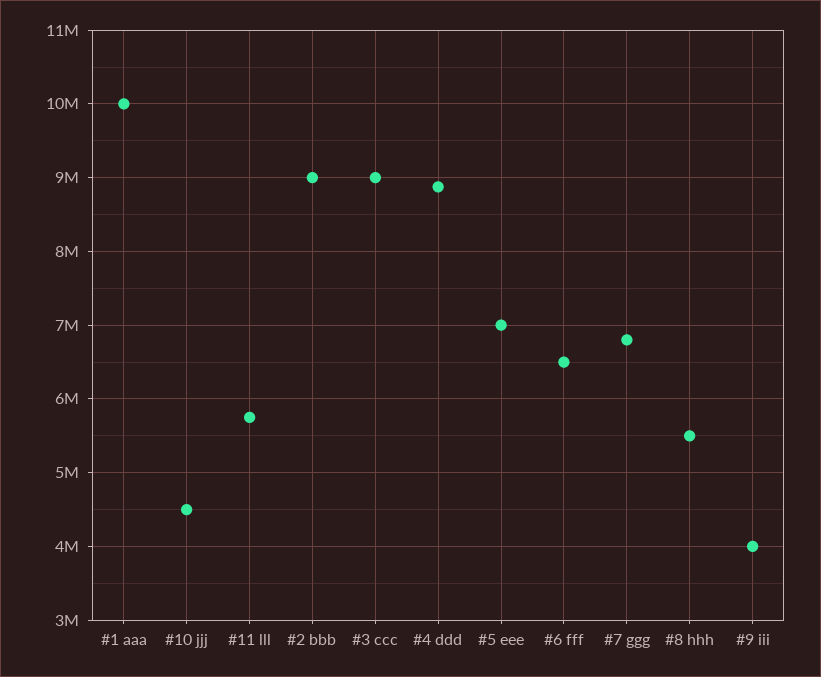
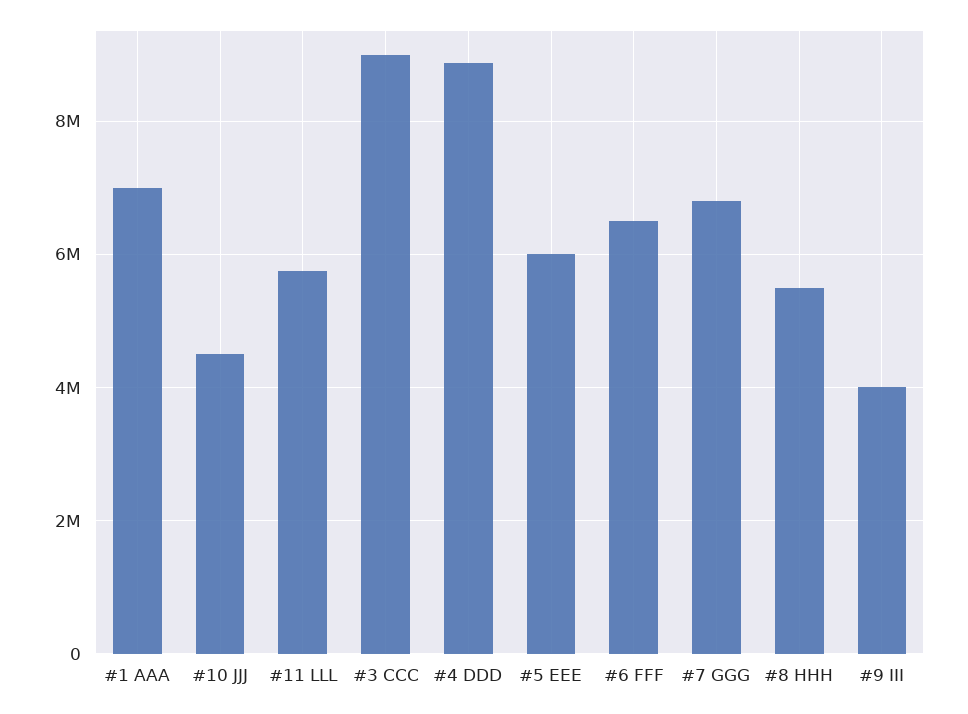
#1 aaa: 10000000 -> 7000000
#2 bbb: 9000000 -> none
#5 eee: 7000000 -> 6000000

